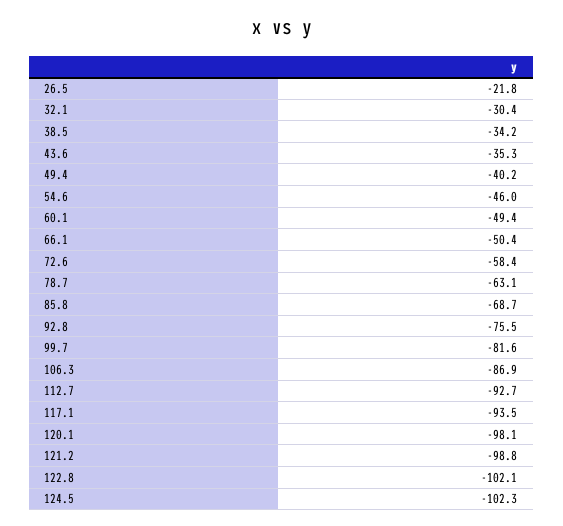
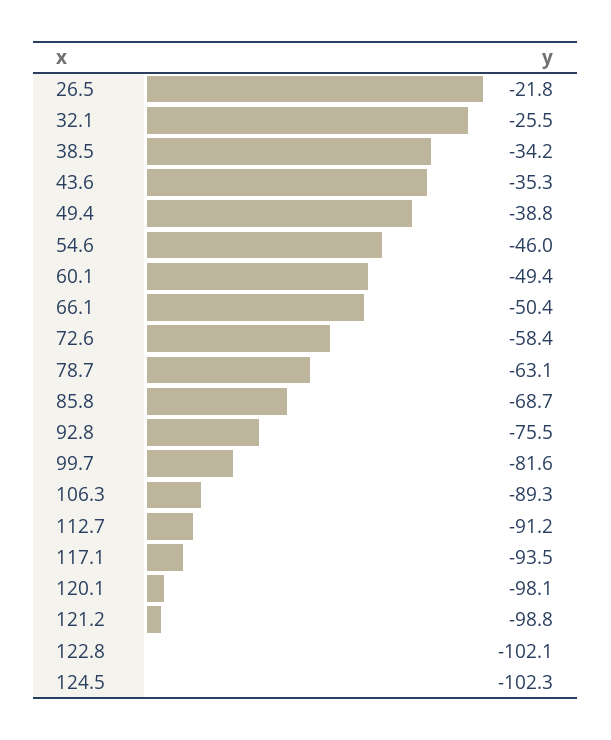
32.1: -30.4 -> -25.5
49.4: -40.2 -> -38.8
106.3: -86.9 -> -89.3
112.7: -92.7 -> -91.2

